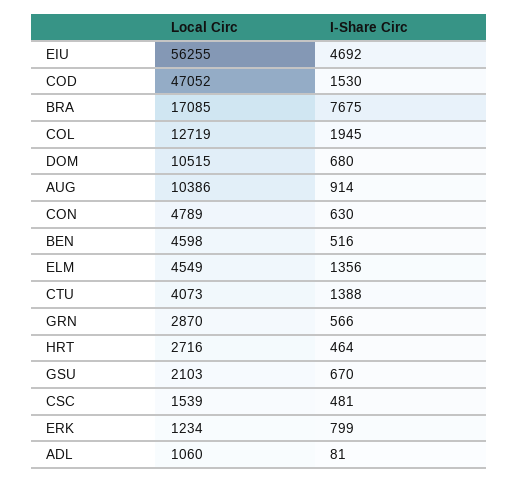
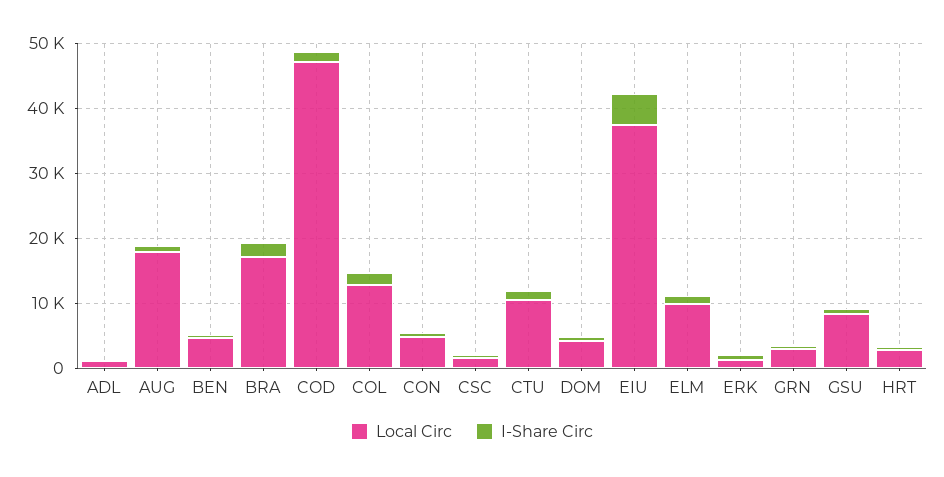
Local Circ, EIU: 56255 -> 38000
I-Share Circ, BRA: 7675 -> 2000
Local Circ, DOM: 10515 -> 4000
Local Circ, AUG: 10386 -> 18000
Local Circ, ELM: 4549 -> 10000
Local Circ, CTU: 4073 -> 10000
Local Circ, GSU: 2103 -> 8000

